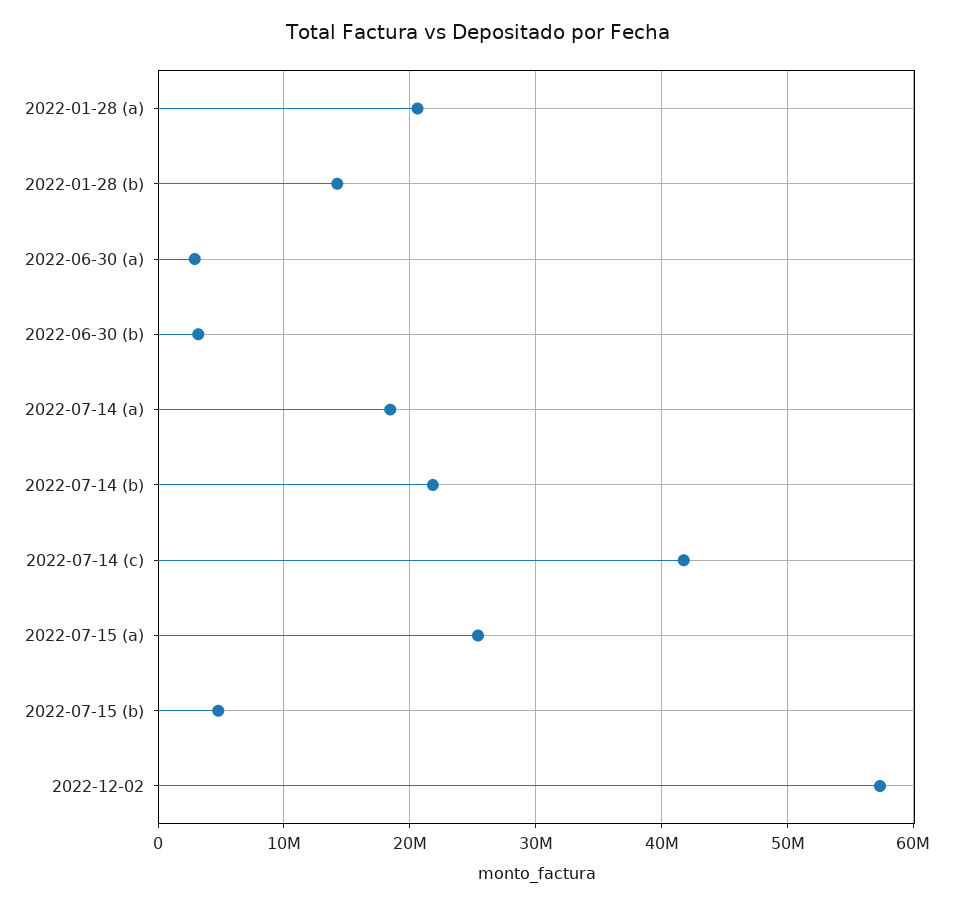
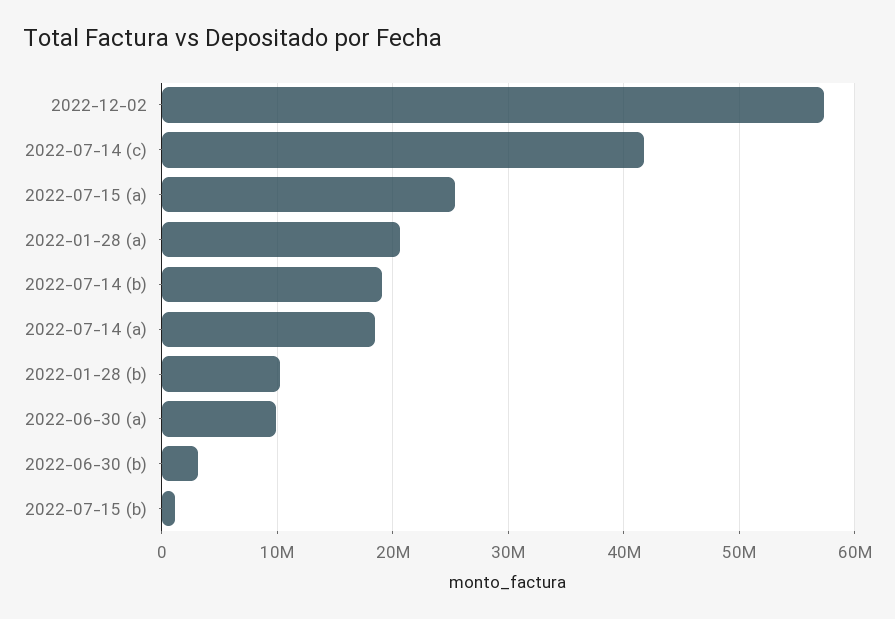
2022-01-28 (b): 14000000 -> 10000000
2022-06-30 (a): 3000000 -> 10000000
2022-07-14 (b): 22000000 -> 19000000
2022-07-15 (b): 5000000 -> 1000000

